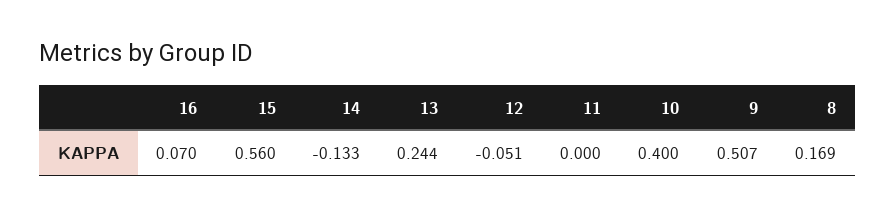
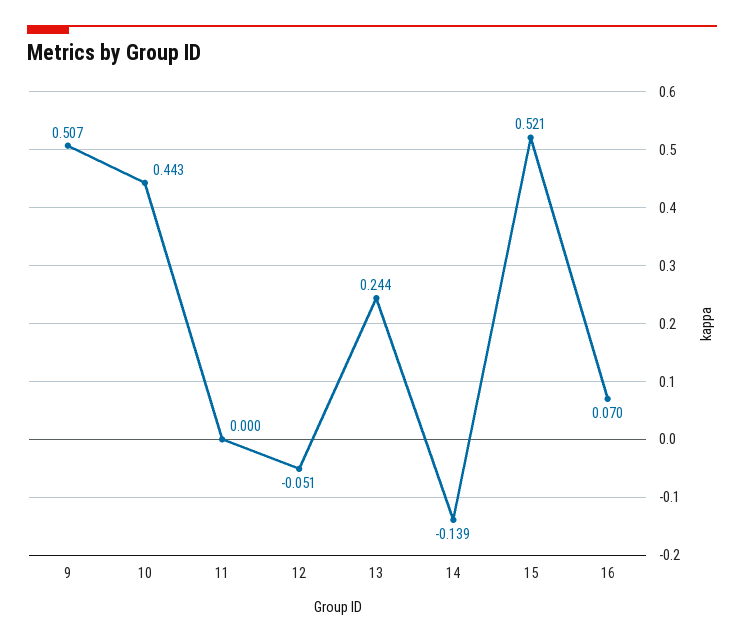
15: 0.56 -> 0.521
14: -0.133 -> -0.139
10: 0.4 -> 0.443
8: 0.169 -> none

